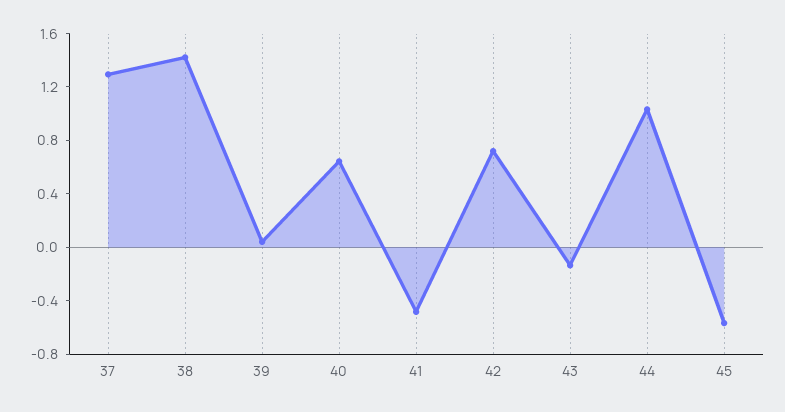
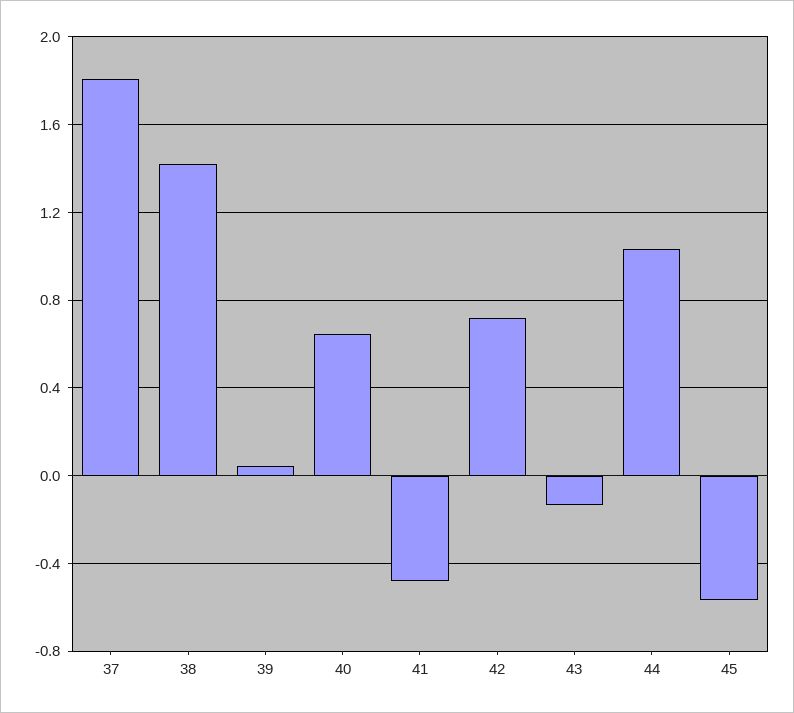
37: 1.3 -> 1.8

